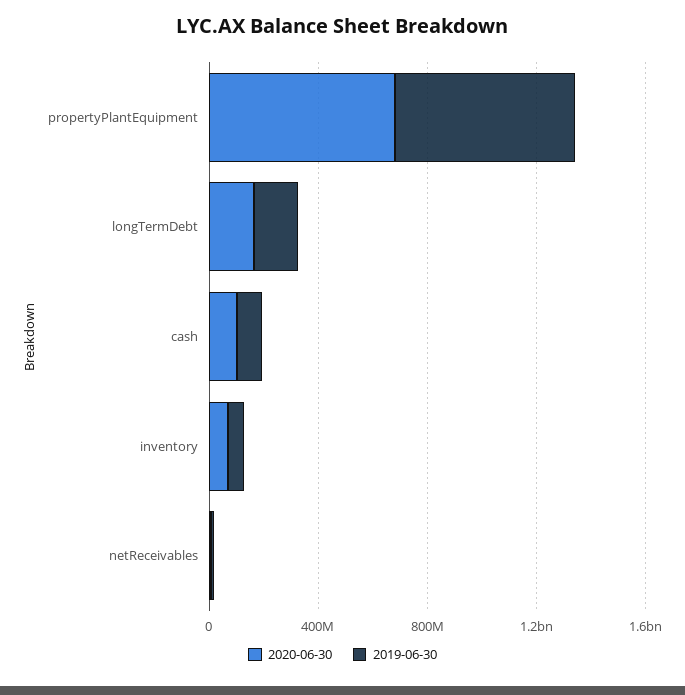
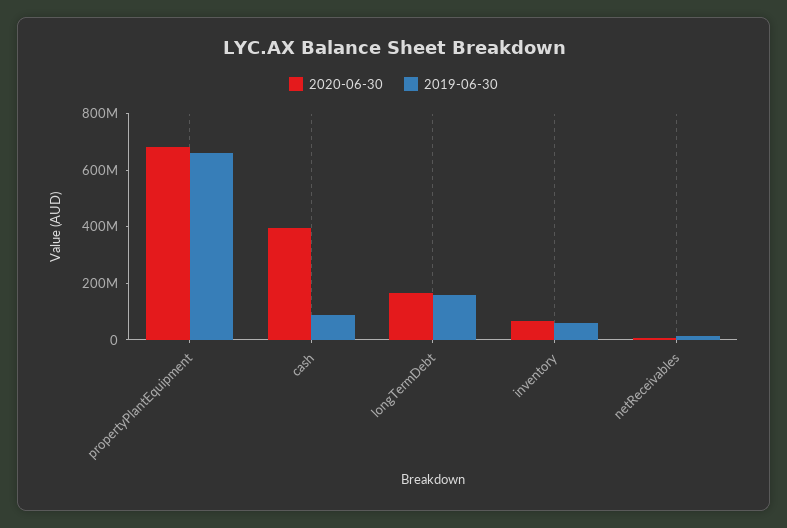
2020-06-30, cash: 100000000 -> 400000000

